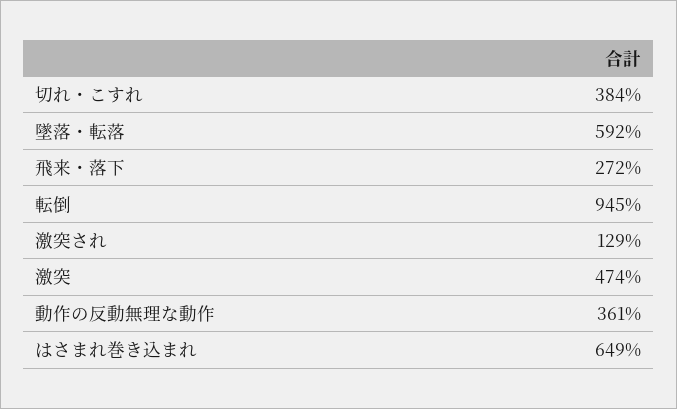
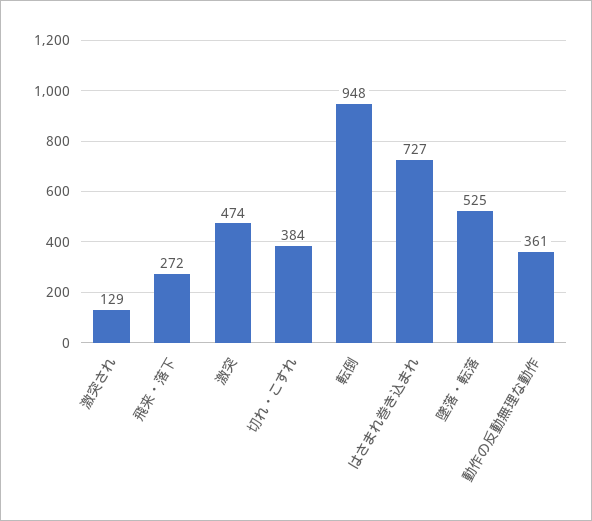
墜落・転落: 592 -> 525
転倒: 945 -> 948
はさまれ巻き込まれ: 649 -> 727

